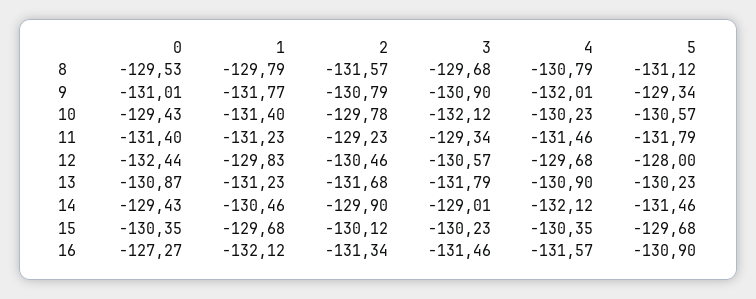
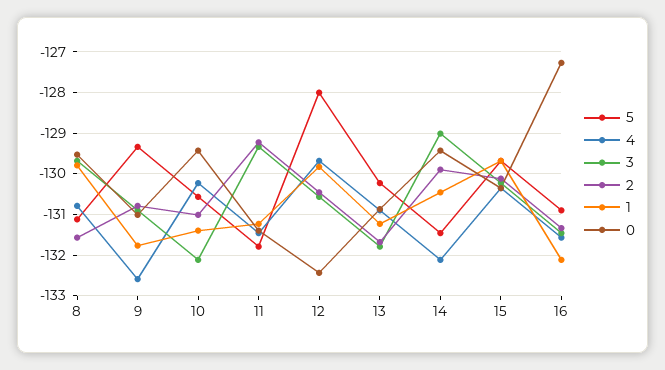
4, 9: -132.01 -> -132.6
2, 10: -129.78 -> -131

